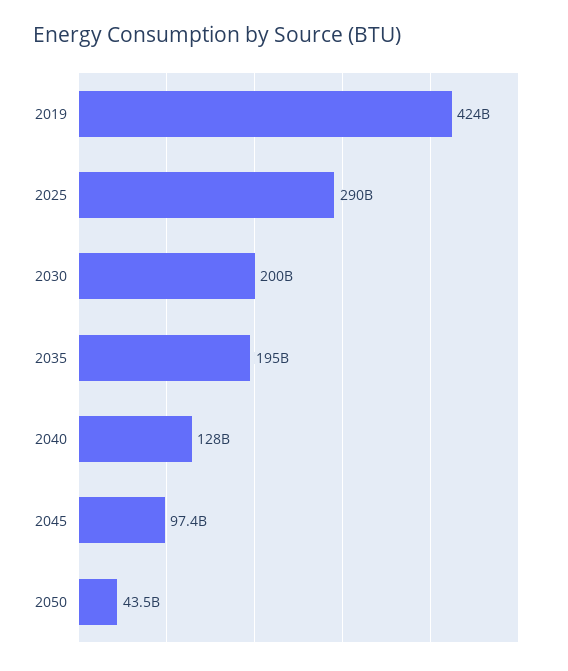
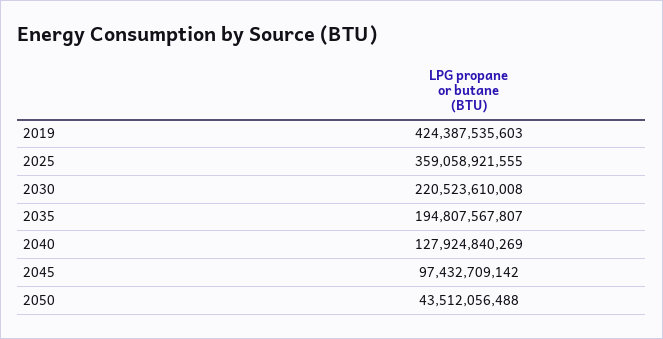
2025: 290000000000 -> 359058921555
2030: 200000000000 -> 220523610008

